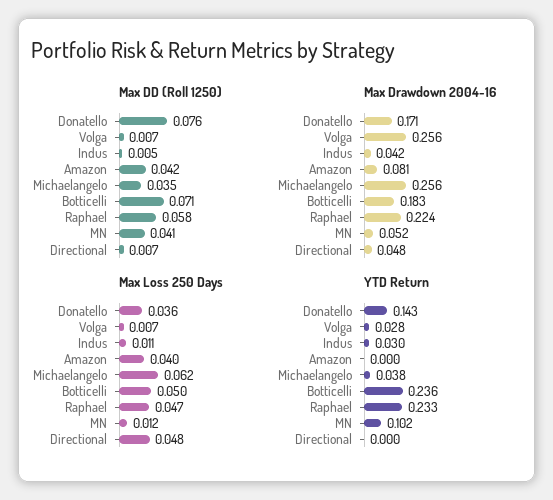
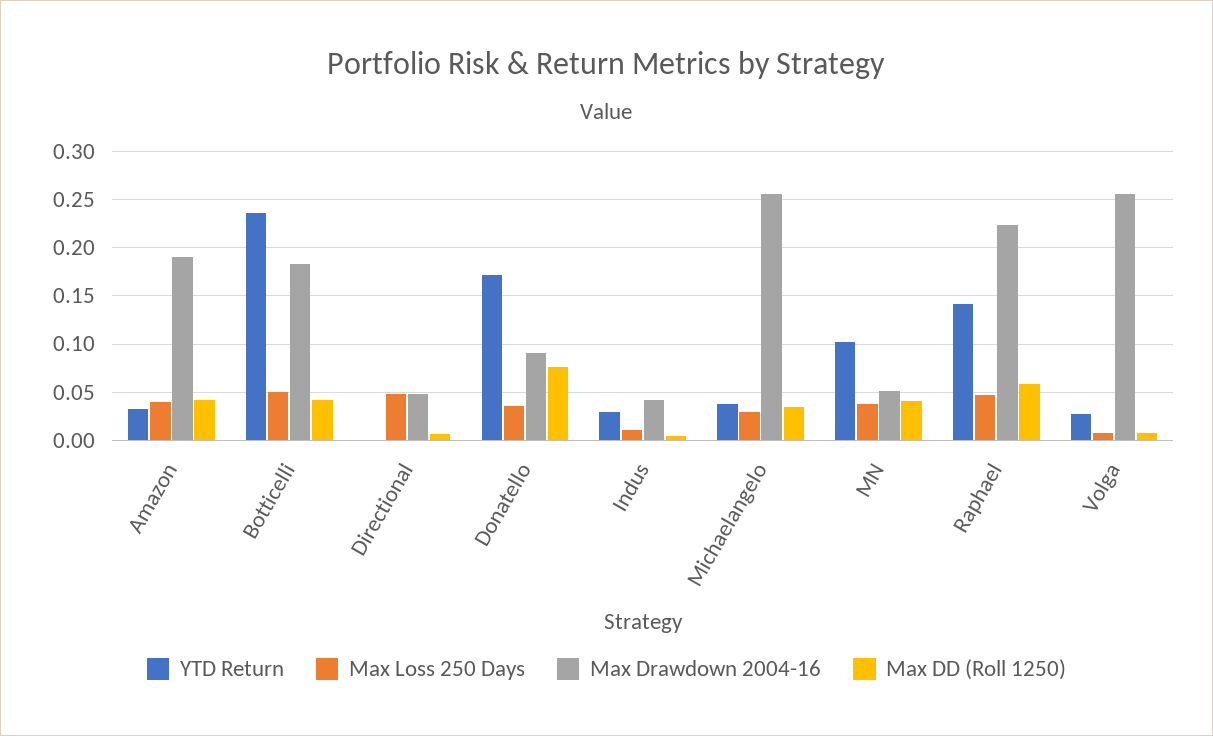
Max DD (Roll 1250), Botticelli: 0.071 -> 0.04
Max Drawdown 2004-16, Donatello: 0.171 -> 0.09
Max Drawdown 2004-16, Amazon: 0.081 -> 0.19
Max Loss 250 Days, Michaelangelo: 0.062 -> 0.03
Max Loss 250 Days, MN: 0.012 -> 0.04
YTD Return, Donatello: 0.143 -> 0.17
YTD Return, Amazon: 0 -> 0.03
YTD Return, Raphael: 0.233 -> 0.14

